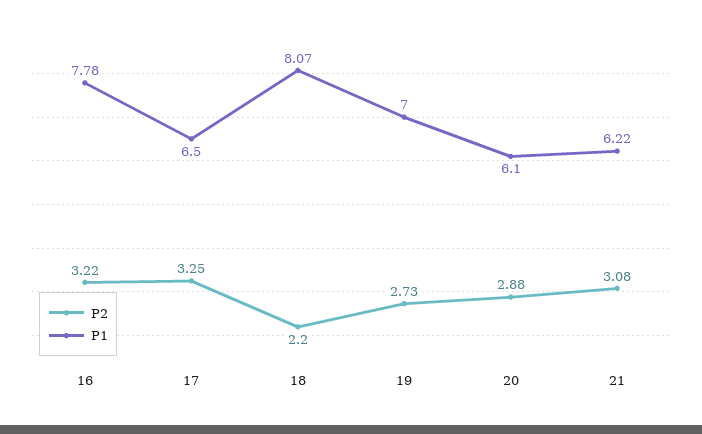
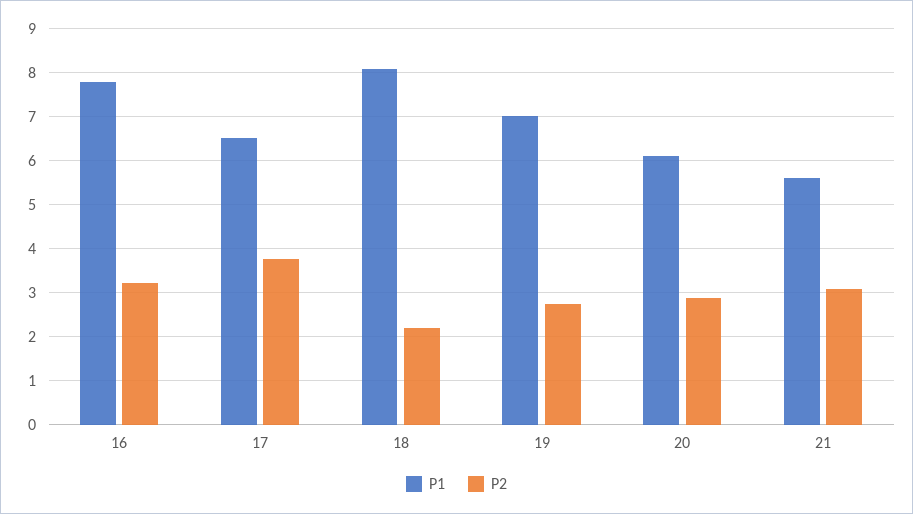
P2, 17: 3.25 -> 3.8
P1, 21: 6.22 -> 5.6

